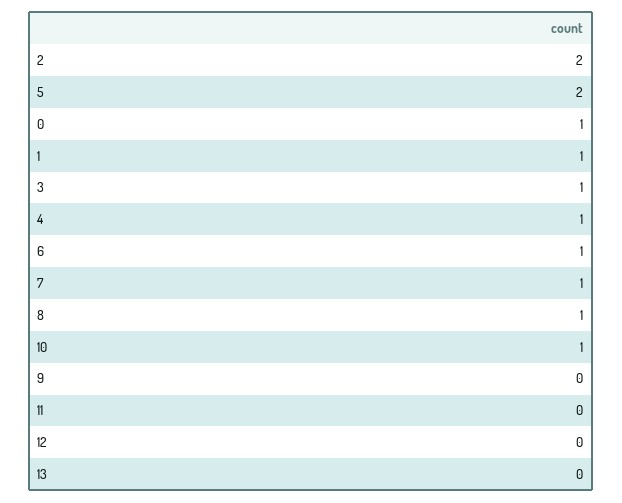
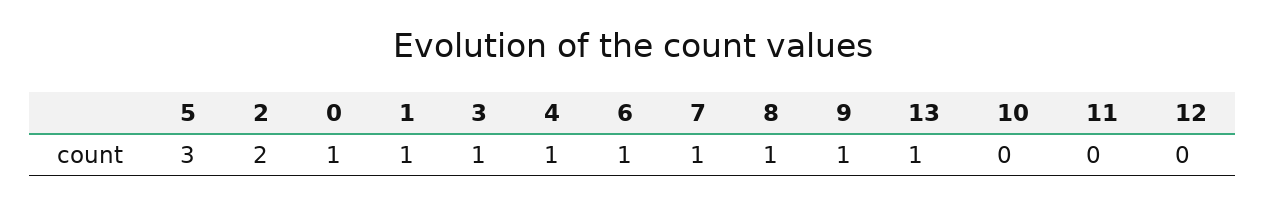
5: 2 -> 3
10: 1 -> 0
9: 0 -> 1
13: 0 -> 1

